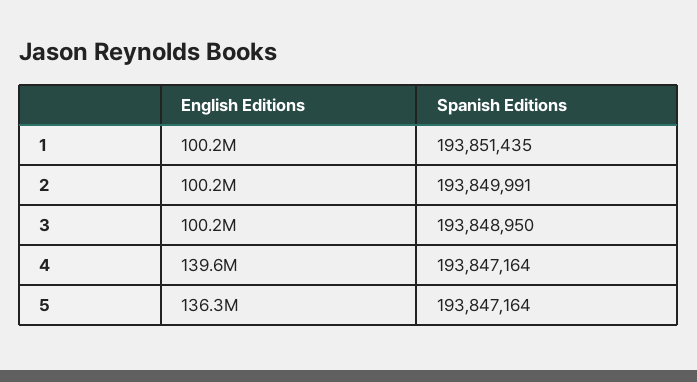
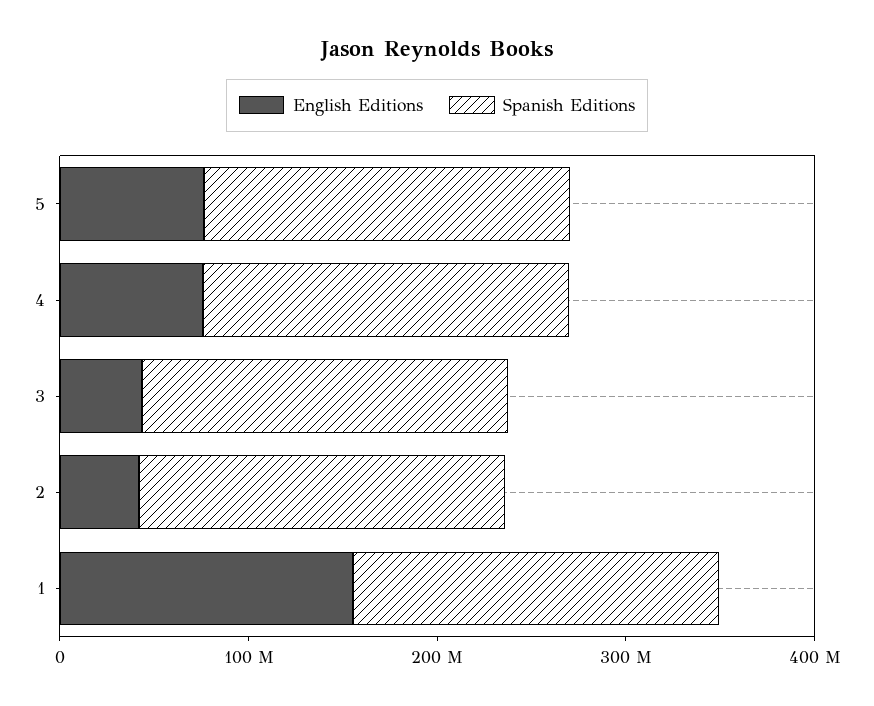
English Editions, 1: 100200000 -> 160000000
English Editions, 2: 100200000 -> 40000000
English Editions, 3: 100200000 -> 40000000
English Editions, 4: 139600000 -> 80000000
English Editions, 5: 136300000 -> 80000000

